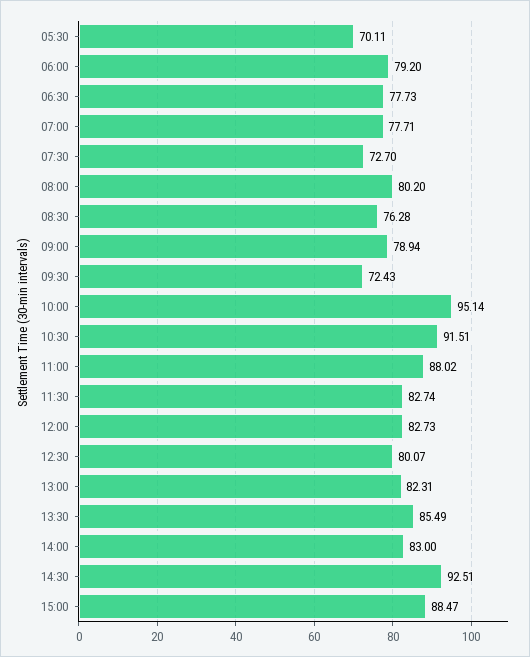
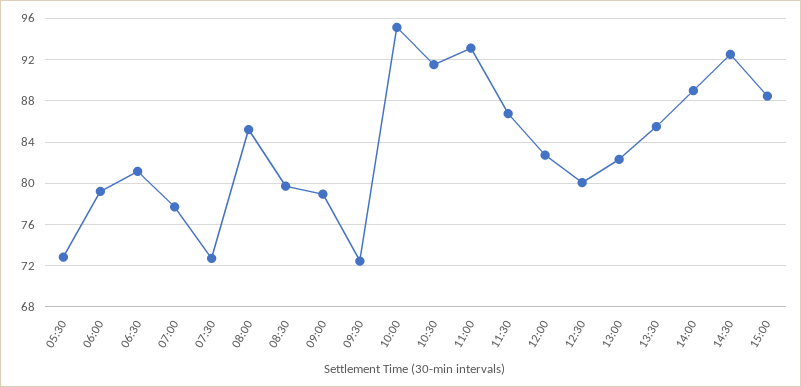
05:30: 70.11 -> 73
06:30: 77.73 -> 81
08:00: 80.2 -> 85
08:30: 76.28 -> 80
11:00: 88.02 -> 93
11:30: 82.74 -> 87
14:00: 83 -> 89

